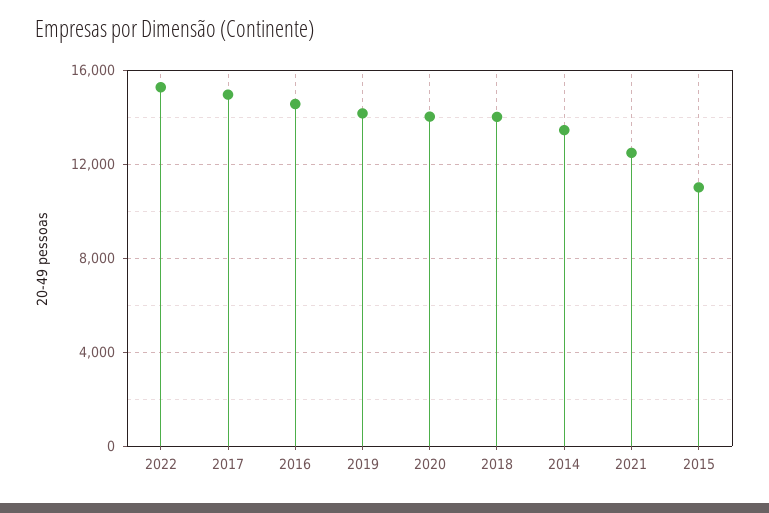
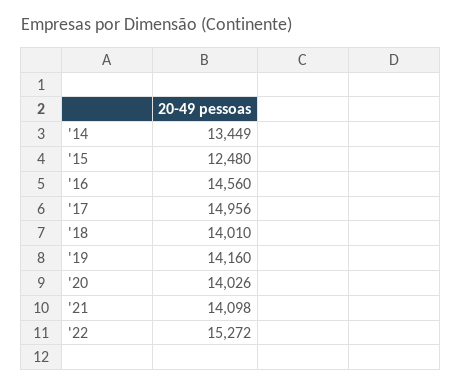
2021: 12500 -> 14098
2015: 11000 -> 12480

